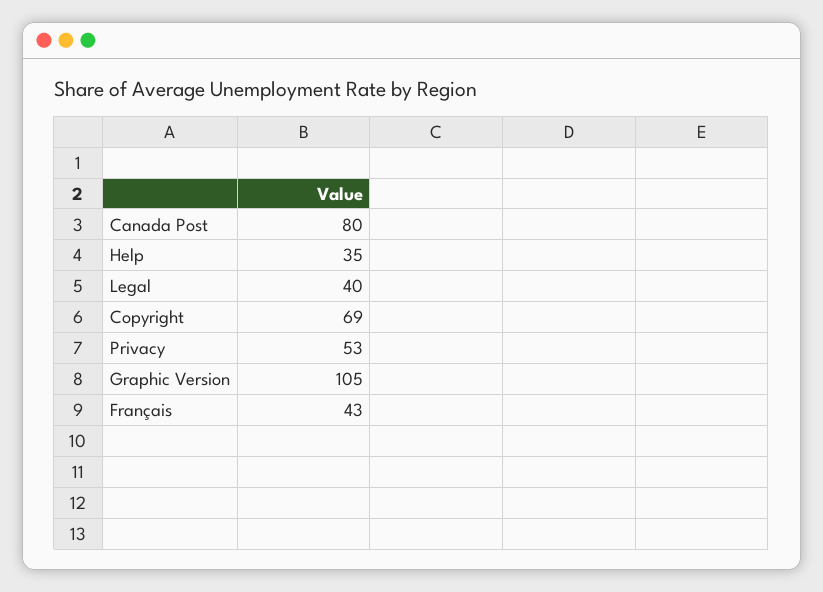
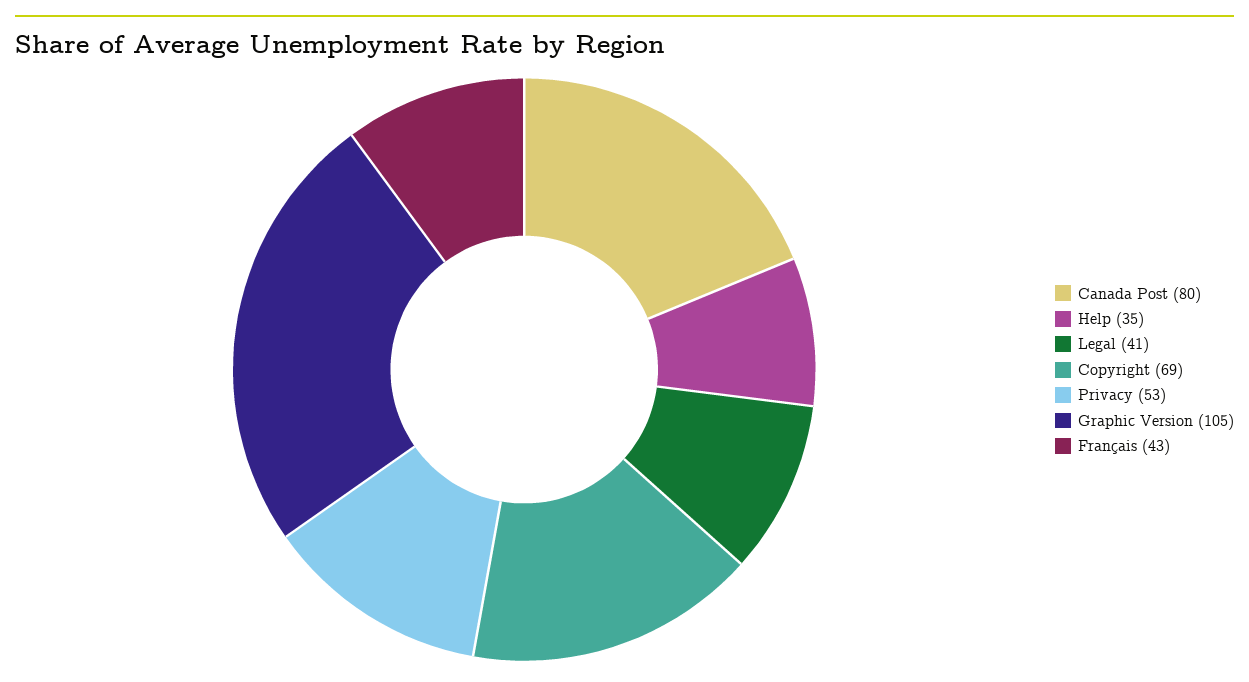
Legal: 40 -> 41

